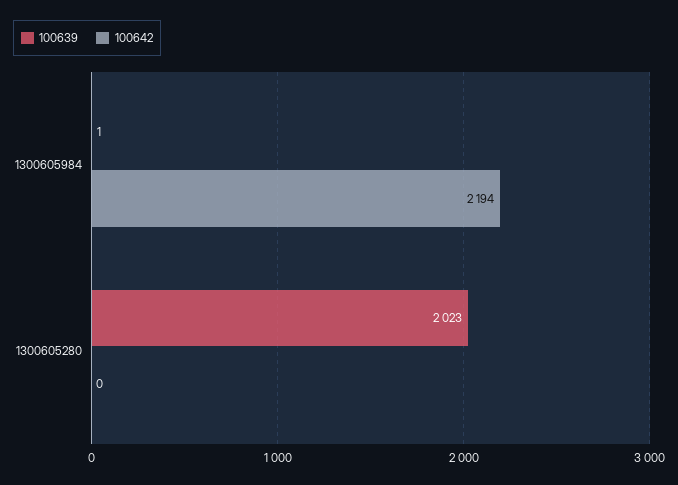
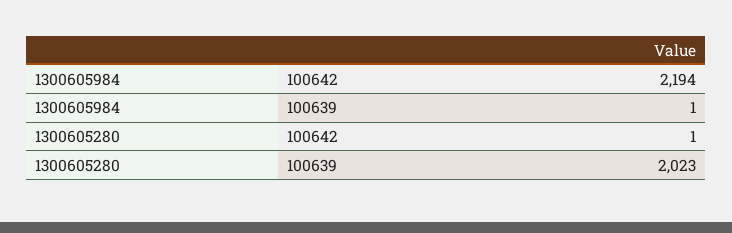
100642, 1300605280: 0 -> 1

